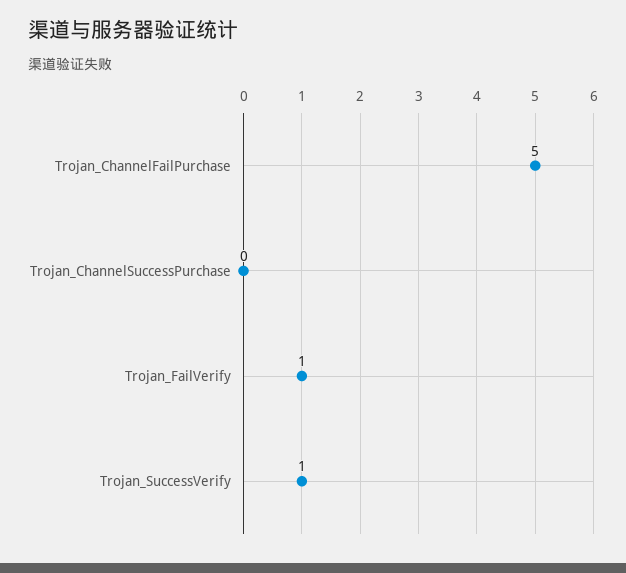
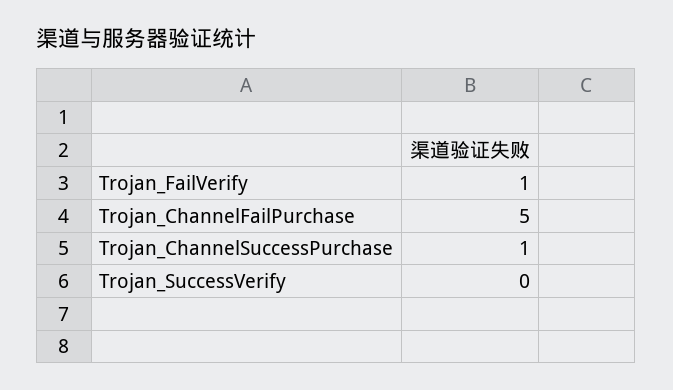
Trojan_ChannelSuccessPurchase: 0 -> 1
Trojan_SuccessVerify: 1 -> 0

